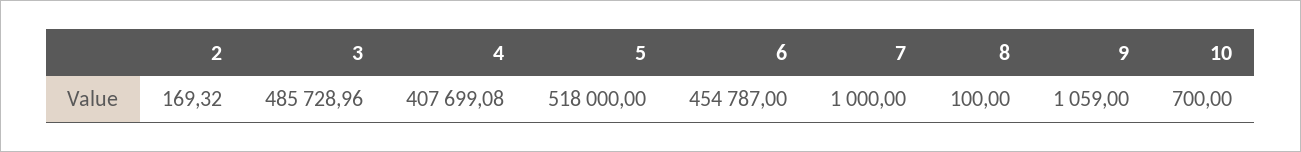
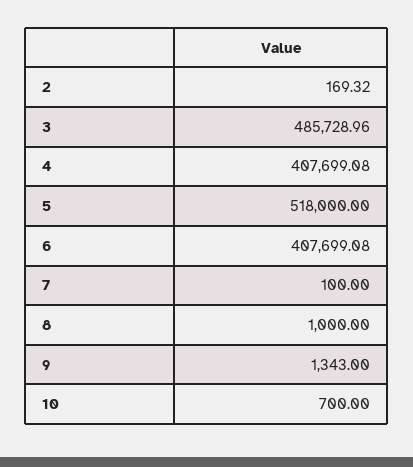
6: 454787 -> 407699.08
7: 1000 -> 100
8: 100 -> 1000
9: 1059 -> 1343

